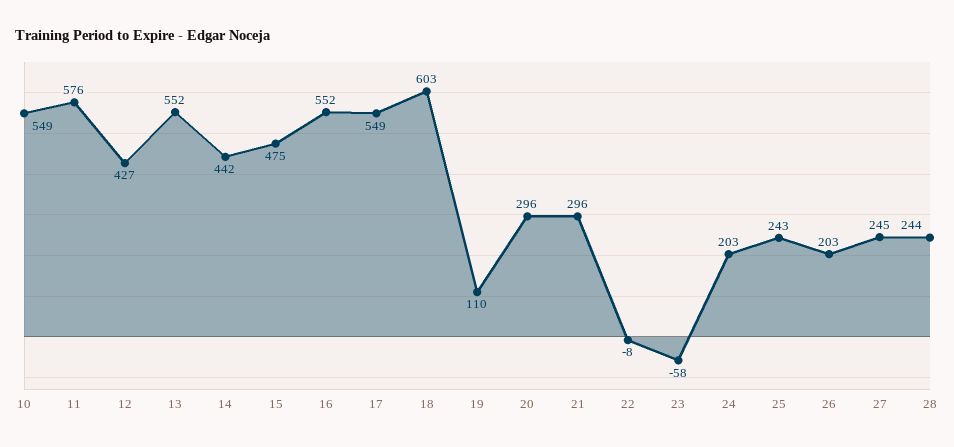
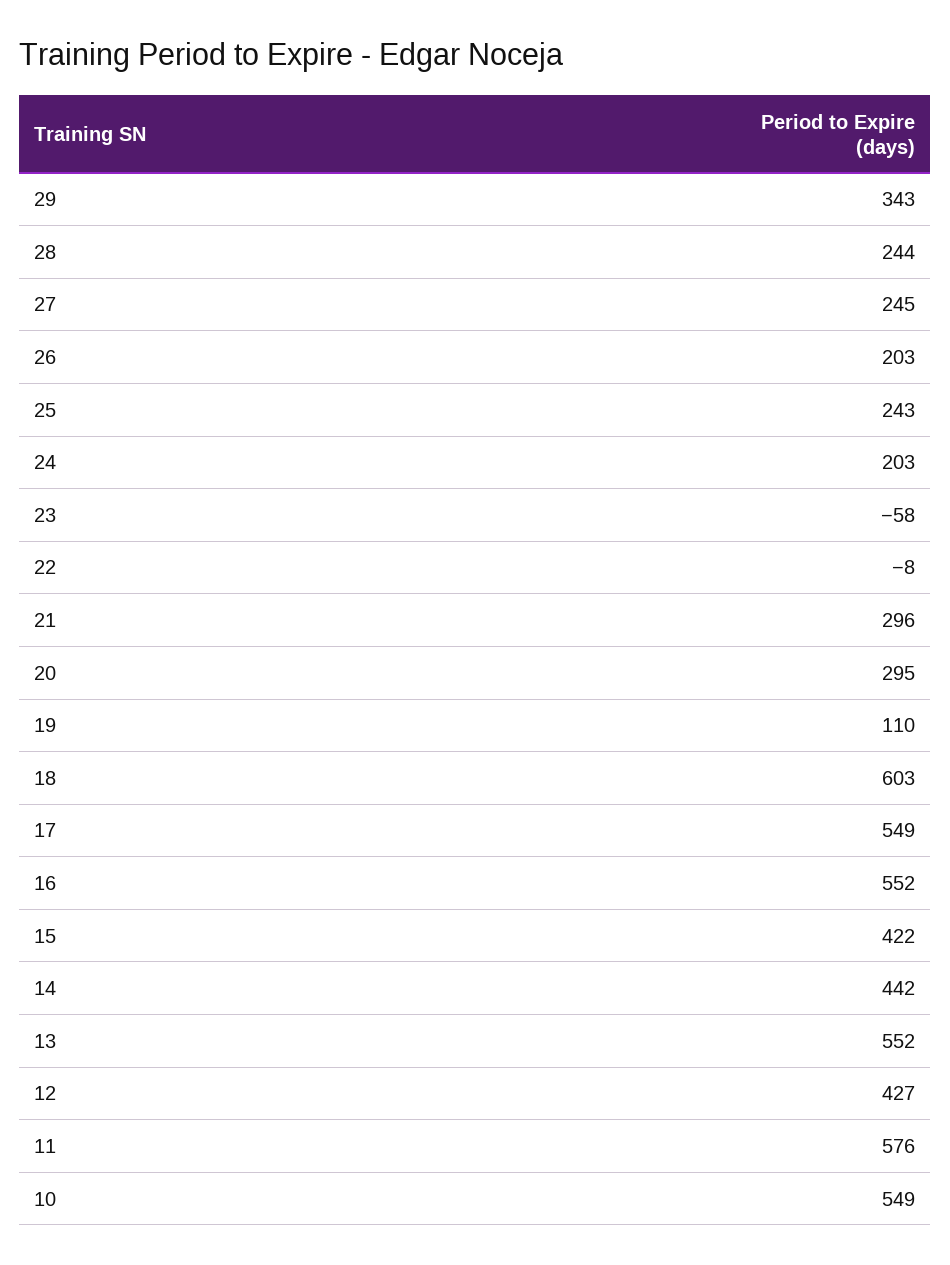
15: 475 -> 422
20: 296 -> 295
29: none -> 343

